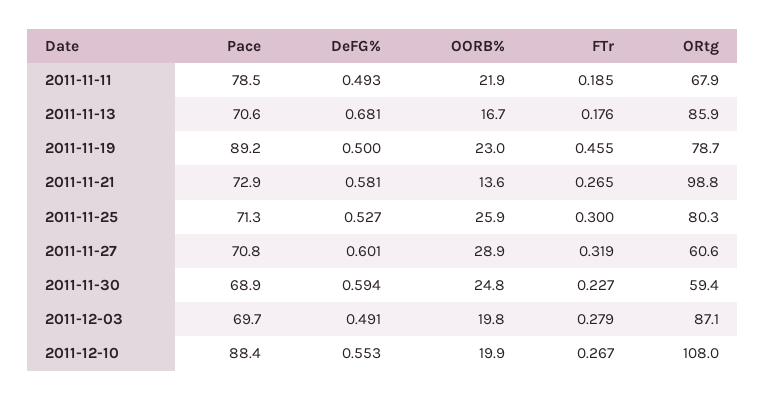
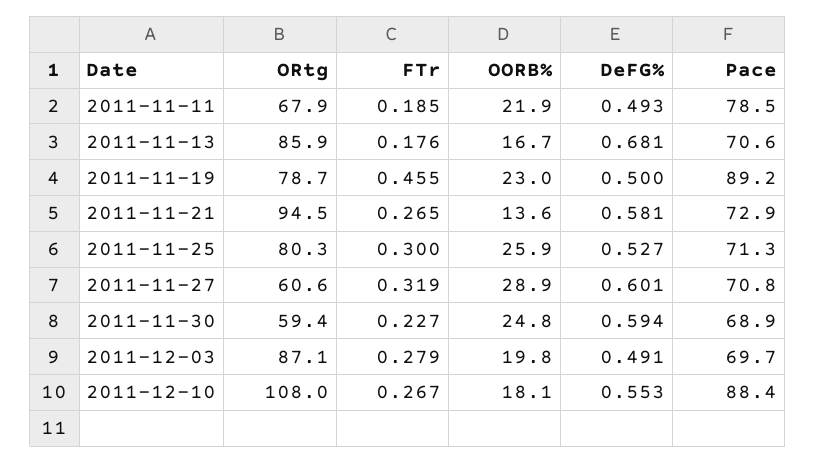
ORtg, 2011-11-21: 98.8 -> 94.5
OORB%, 2011-12-10: 19.9 -> 18.1

